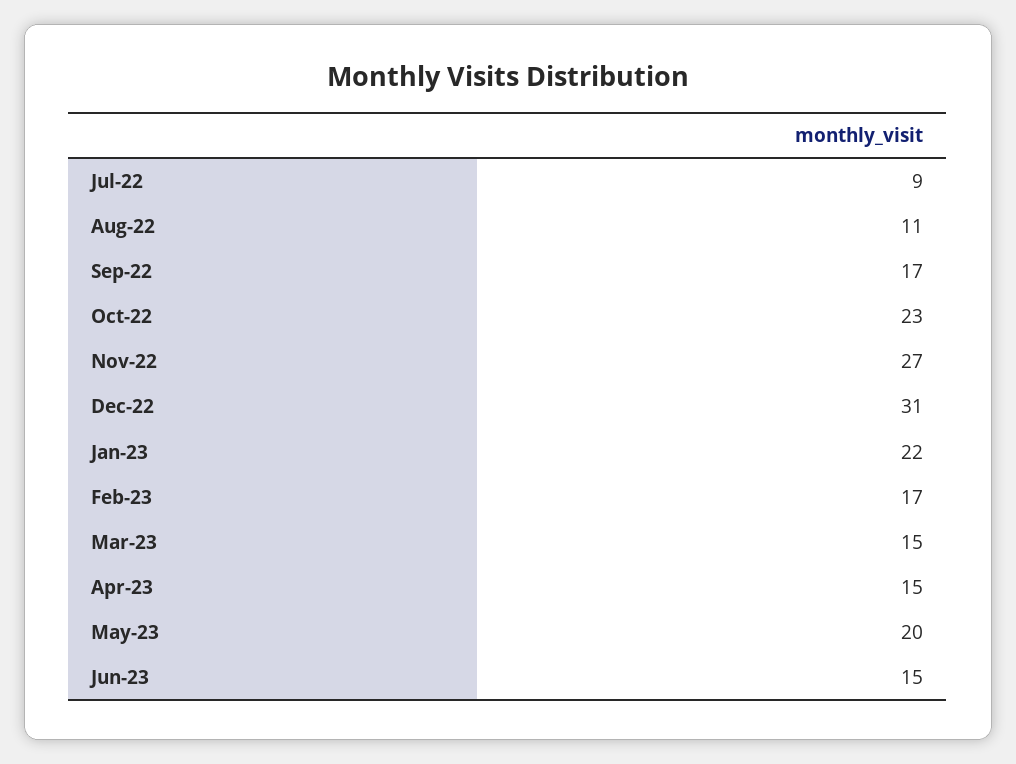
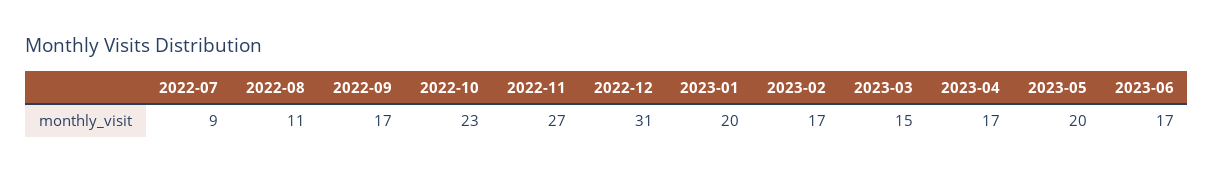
Jan-23: 22 -> 20
Apr-23: 15 -> 17
Jun-23: 15 -> 17

